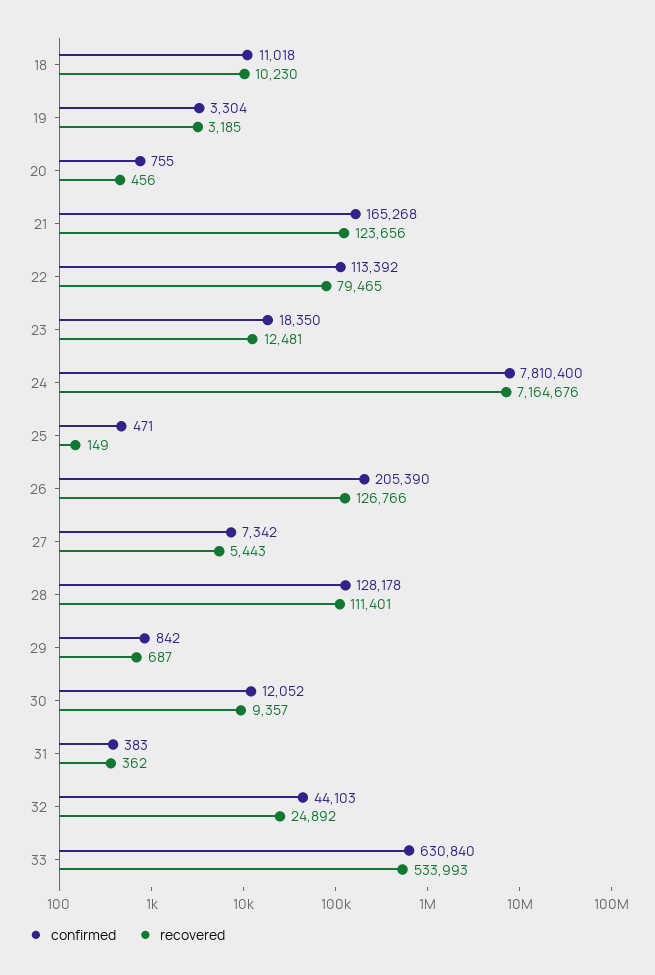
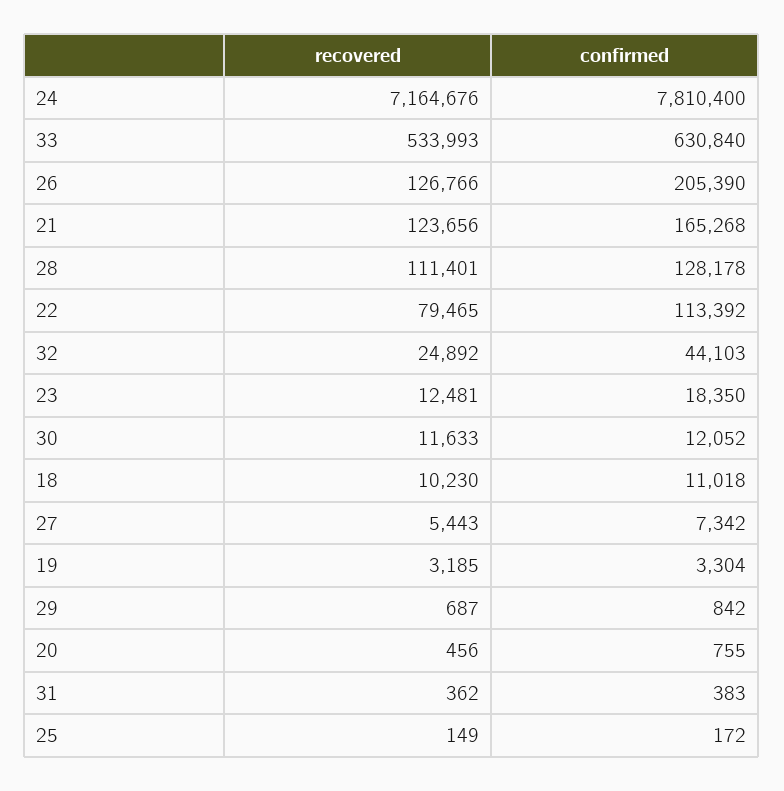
confirmed, 25: 471 -> 172
recovered, 30: 9357 -> 11633

